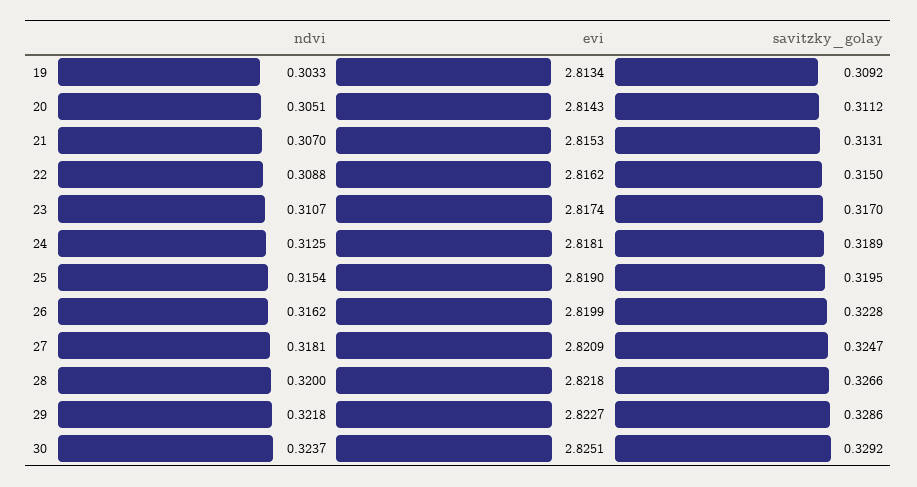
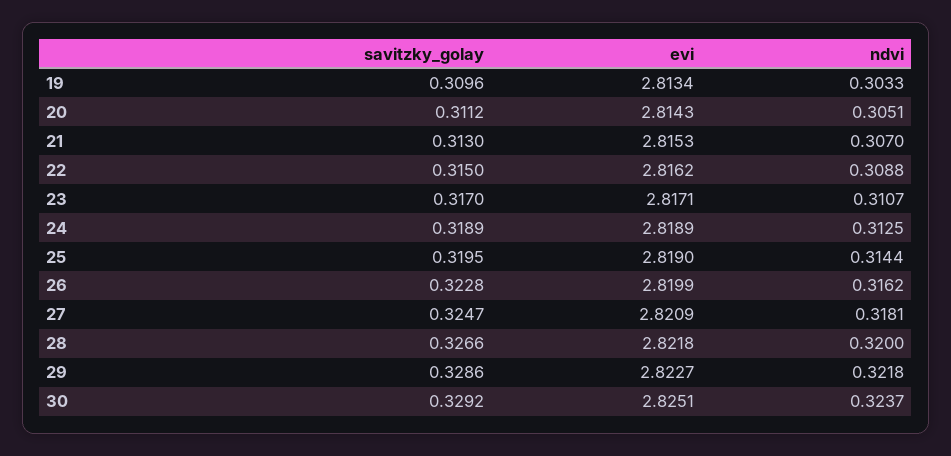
savitzky_golay, 19: 0.3092 -> 0.3096
savitzky_golay, 21: 0.3131 -> 0.313
evi, 23: 2.8174 -> 2.8171
evi, 24: 2.8181 -> 2.8189
ndvi, 25: 0.3154 -> 0.3144

